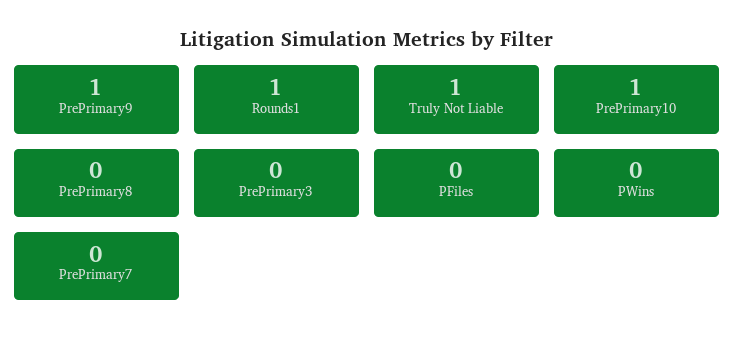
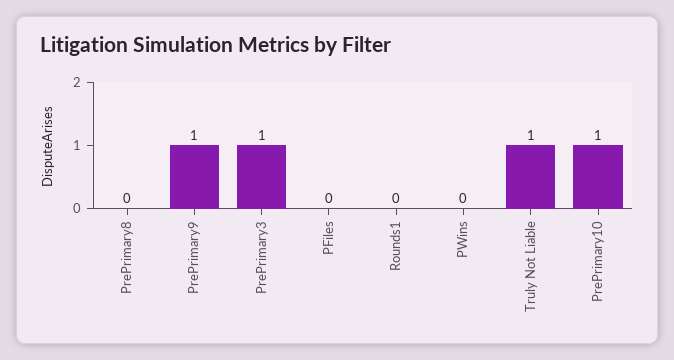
Rounds1: 1 -> 0
PrePrimary3: 0 -> 1
PrePrimary7: 0 -> none

